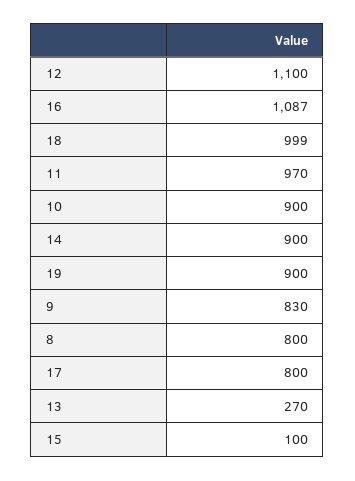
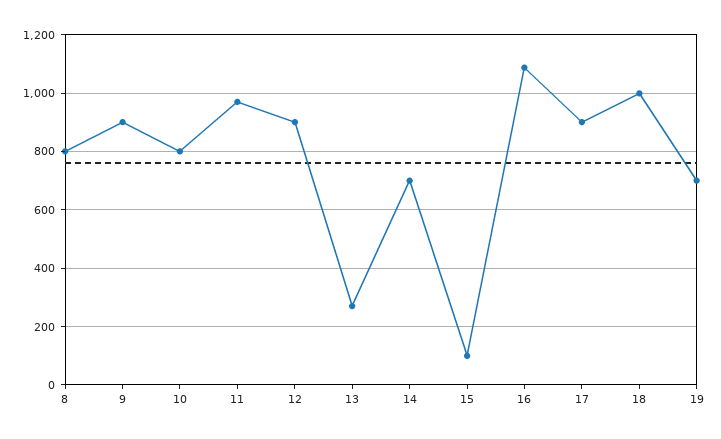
12: 1100 -> 900
10: 900 -> 800
14: 900 -> 700
19: 900 -> 700
9: 830 -> 900
17: 800 -> 900

